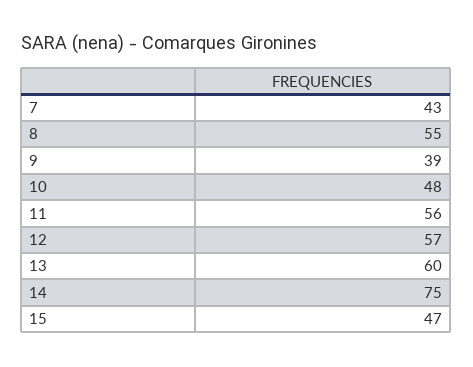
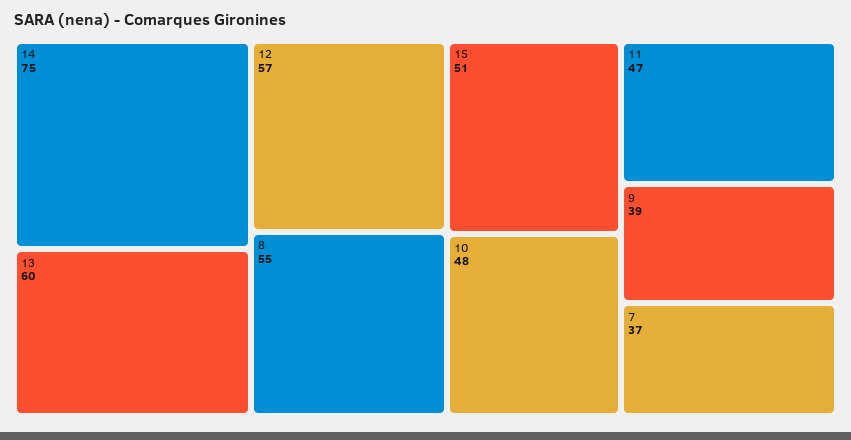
7: 43 -> 37
11: 56 -> 47
15: 47 -> 51

